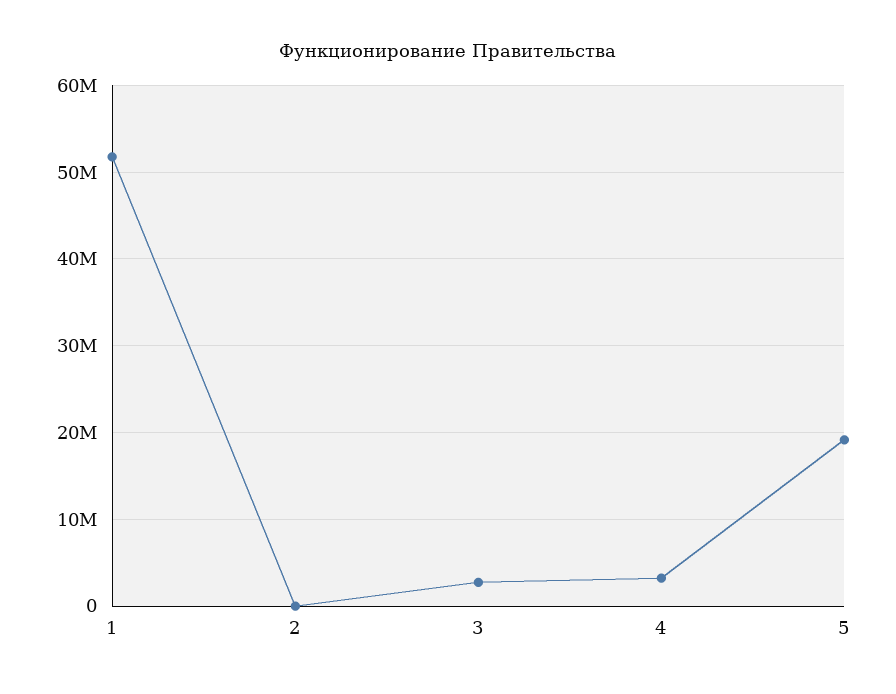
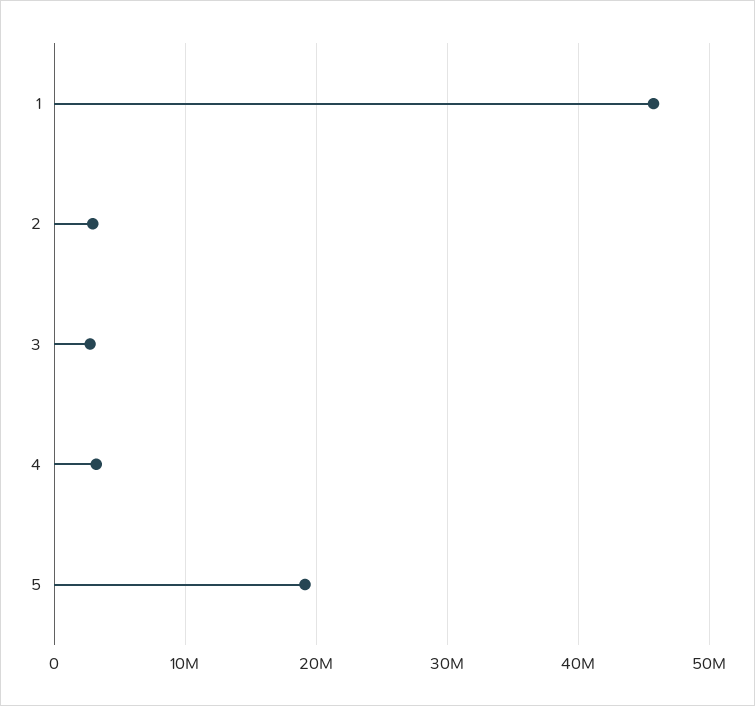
1: 52000000 -> 46000000
2: 0 -> 3000000

